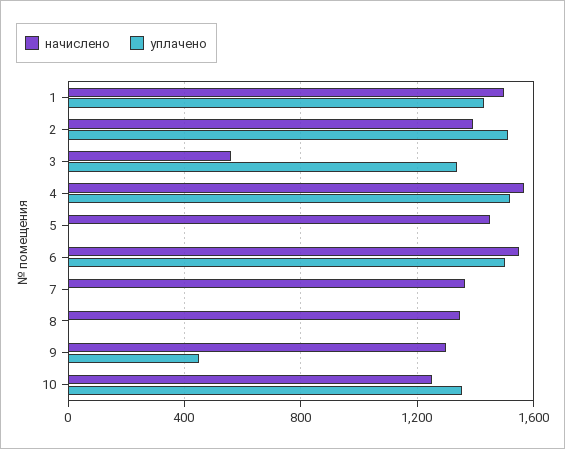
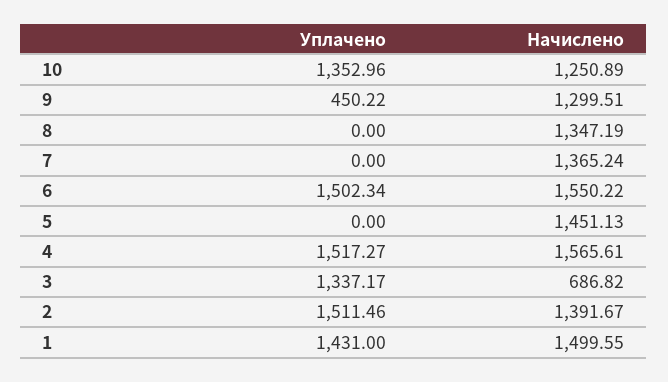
начислено, 3: 550 -> 686.82

